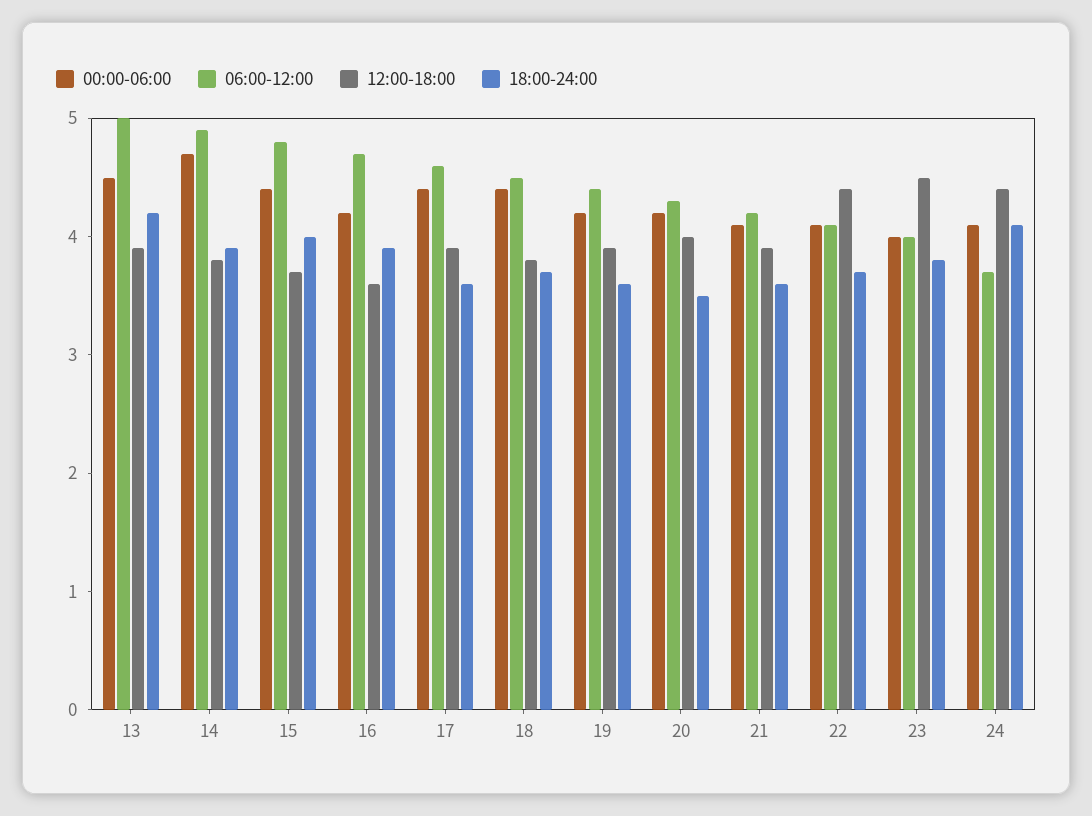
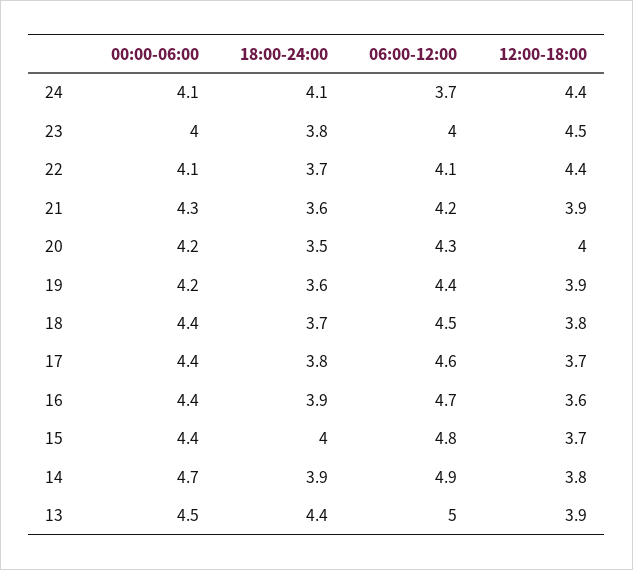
18:00-24:00, 13: 4.2 -> 4.4
00:00-06:00, 16: 4.2 -> 4.4
12:00-18:00, 17: 3.9 -> 3.7
18:00-24:00, 17: 3.6 -> 3.8
00:00-06:00, 21: 4.1 -> 4.3

